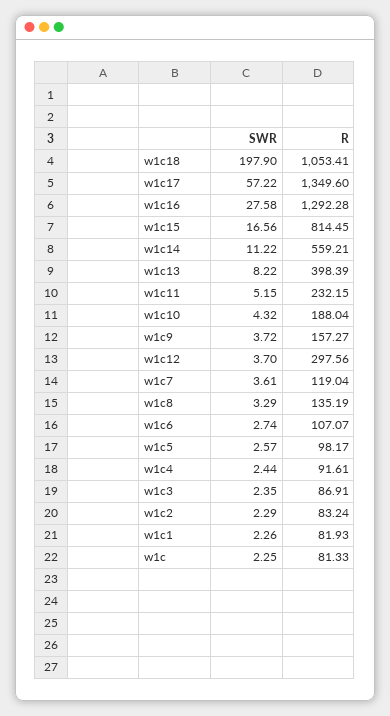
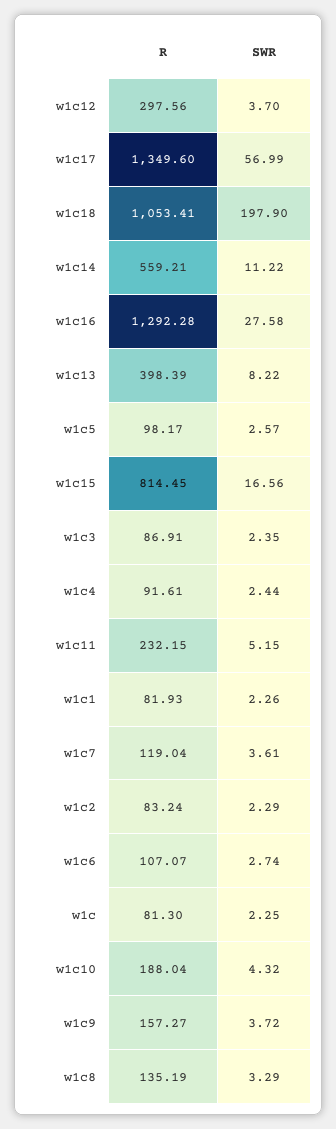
SWR, w1c17: 57.22 -> 56.99
R, w1c: 81.33 -> 81.3

